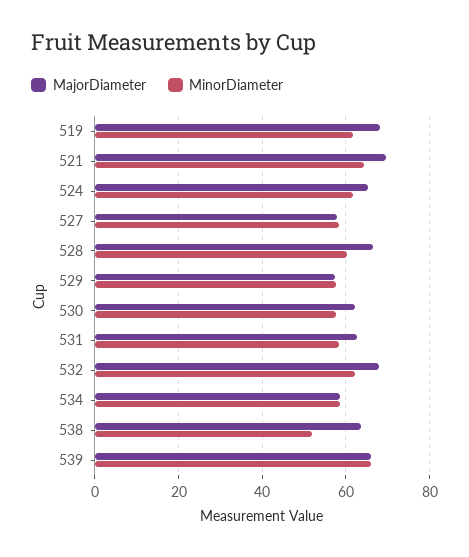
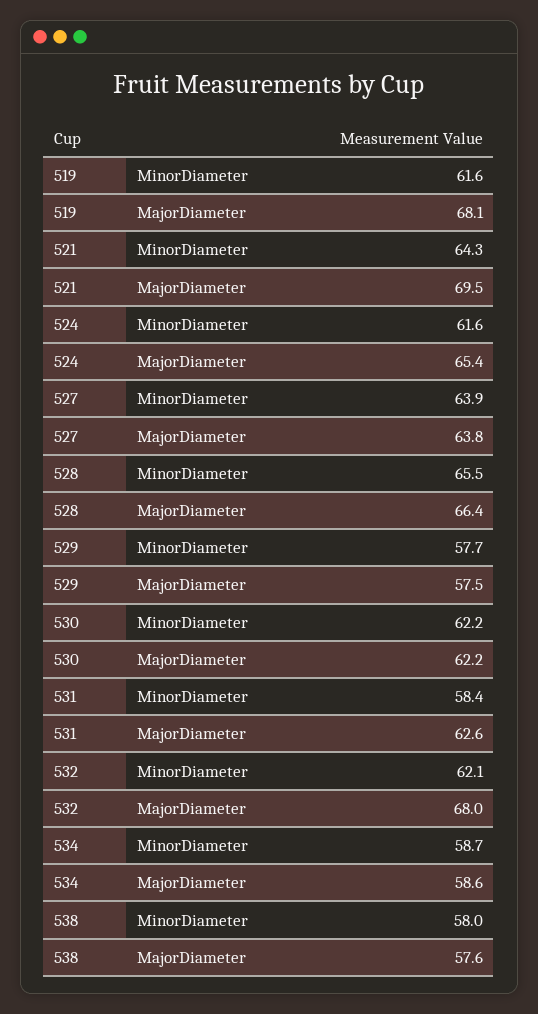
MajorDiameter, 527: 58 -> 63.8
MinorDiameter, 527: 58 -> 63.9
MinorDiameter, 528: 60 -> 65.5
MinorDiameter, 530: 58 -> 62.2
MajorDiameter, 538: 64 -> 57.6
MinorDiameter, 538: 52 -> 58
MajorDiameter, 539: 66 -> none
MinorDiameter, 539: 66 -> none

